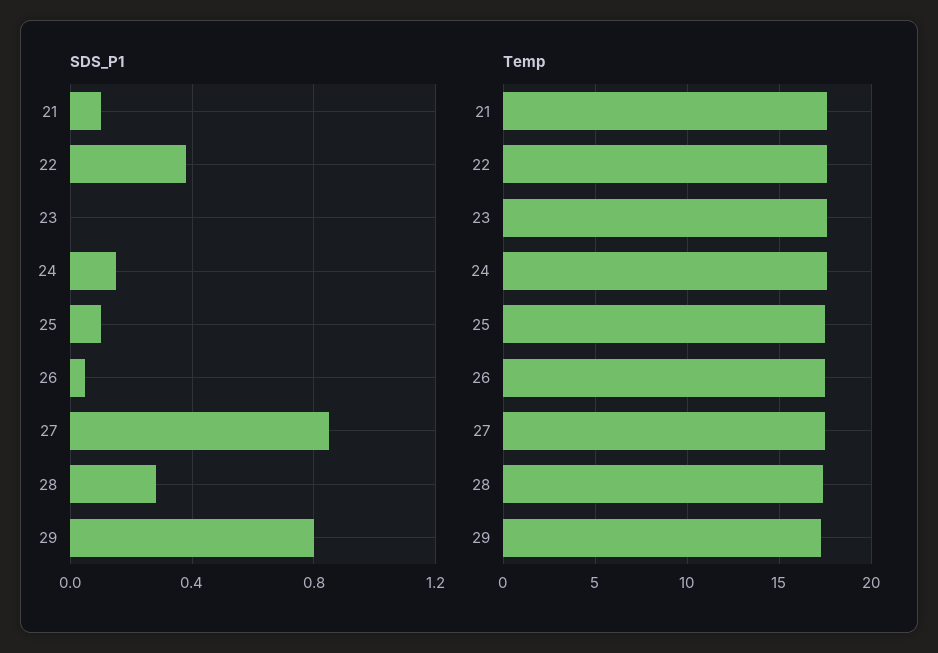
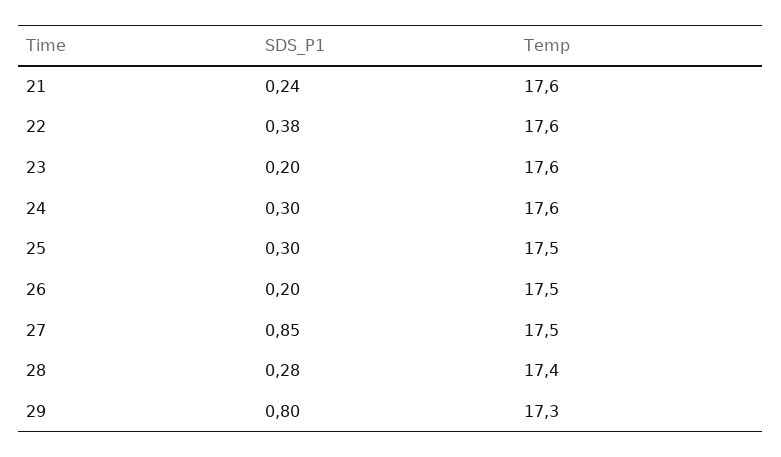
SDS_P1, 21: 0.1 -> 0.24
SDS_P1, 23: 0 -> 0.2
SDS_P1, 24: 0.15 -> 0.3
SDS_P1, 25: 0.1 -> 0.3
SDS_P1, 26: 0.05 -> 0.2

